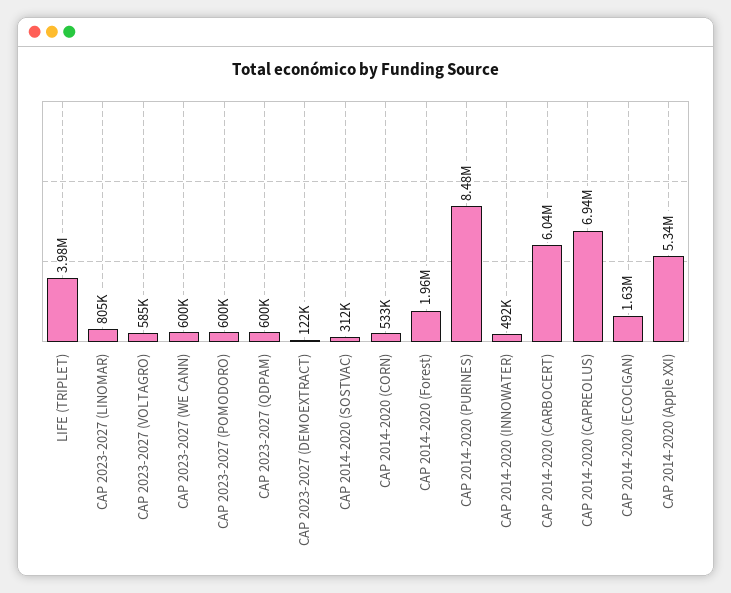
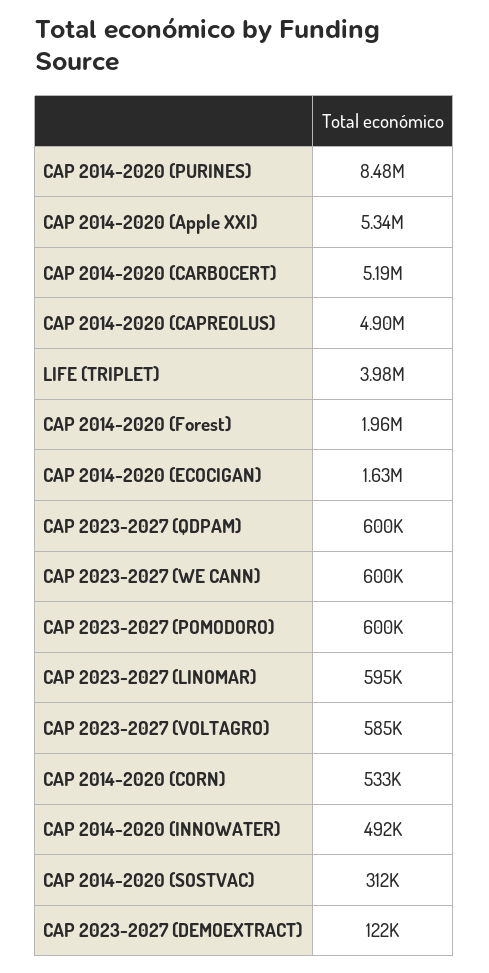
CAP 2023-2027 (LINOMAR): 805000 -> 595000
CAP 2014-2020 (CARBOCERT): 6040000 -> 5190000
CAP 2014-2020 (CAPREOLUS): 6940000 -> 4900000

